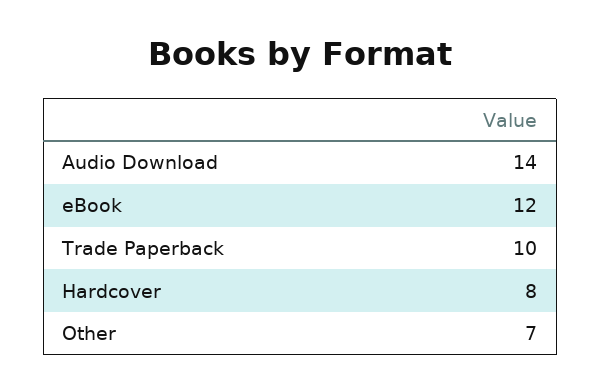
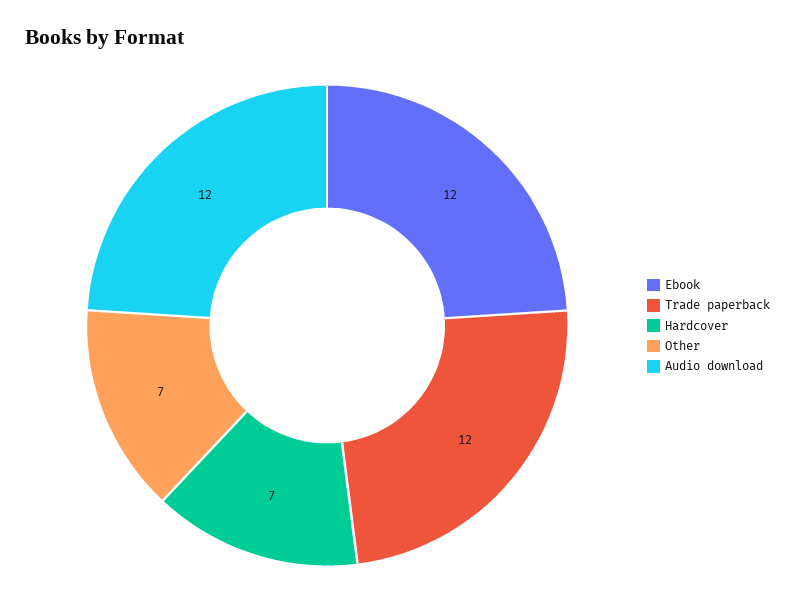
Audio Download: 14 -> 12
Trade Paperback: 10 -> 12
Hardcover: 8 -> 7

